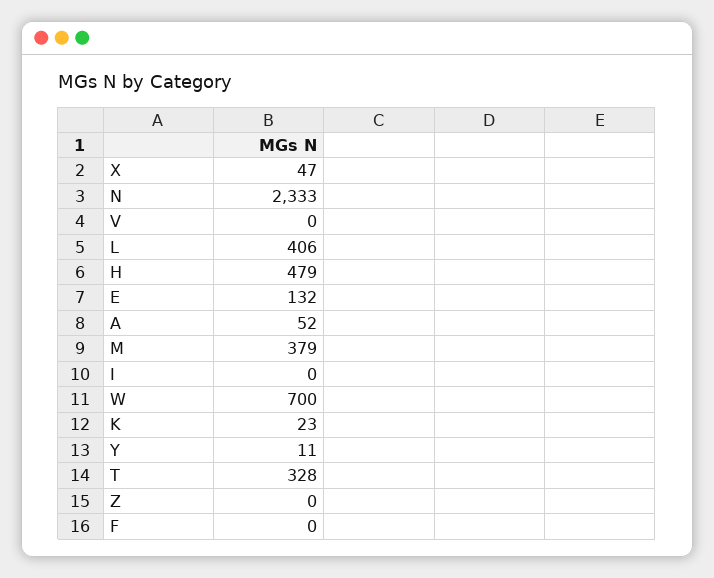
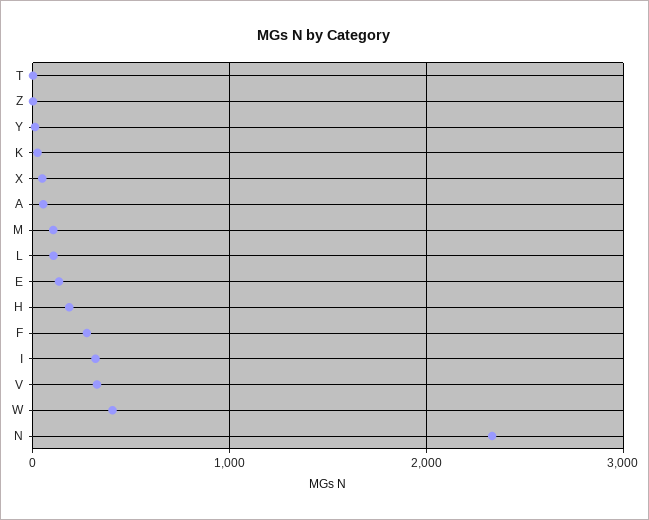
V: 0 -> 300
L: 406 -> 100
H: 479 -> 200
M: 379 -> 100
I: 0 -> 300
W: 700 -> 400
T: 328 -> 0
F: 0 -> 300

